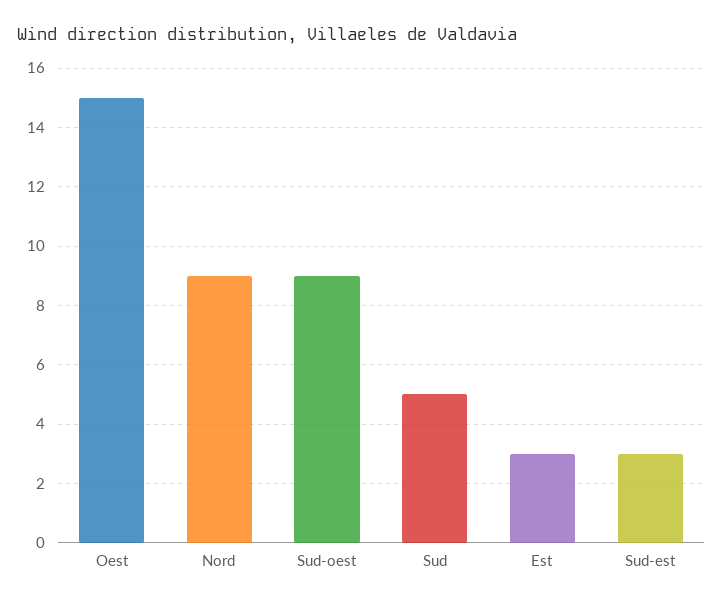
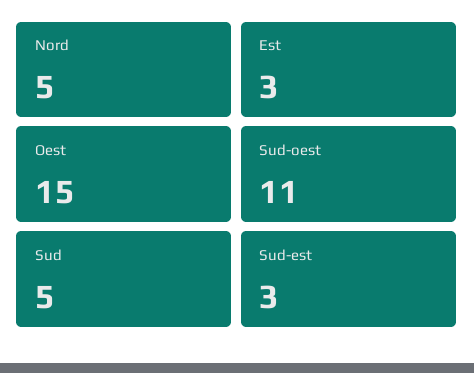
Nord: 9 -> 5
Sud-oest: 9 -> 11

